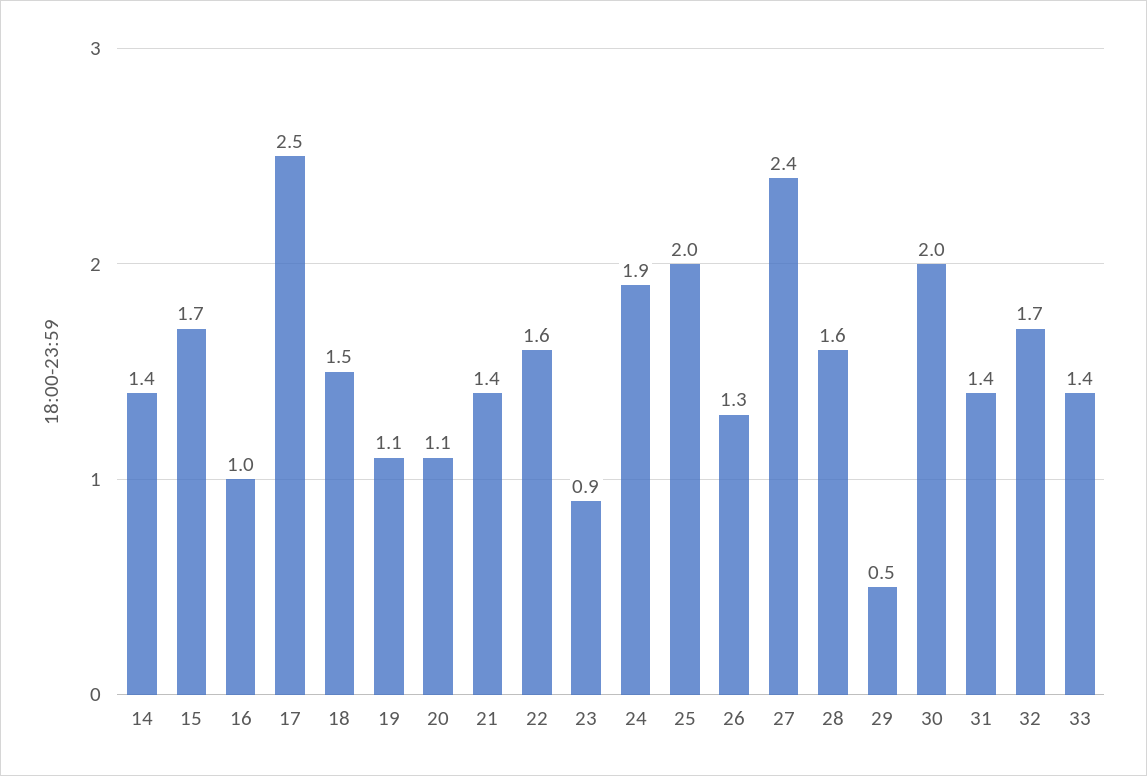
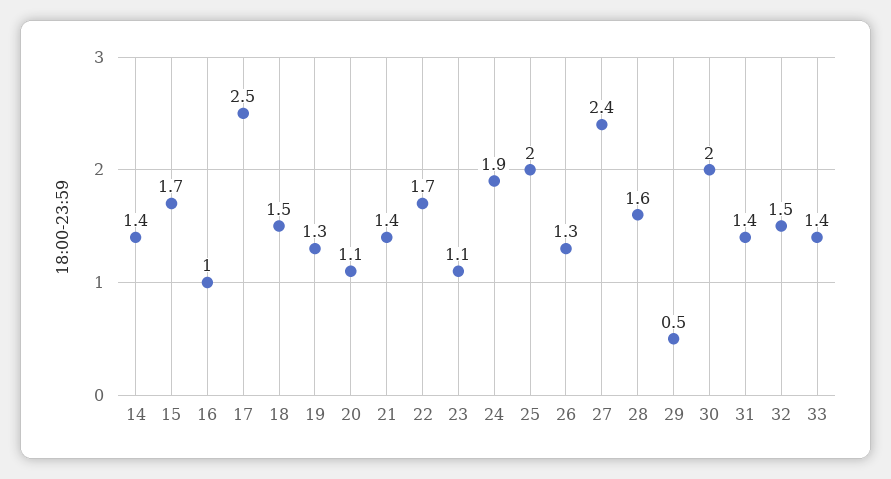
19: 1.1 -> 1.3
22: 1.6 -> 1.7
23: 0.9 -> 1.1
32: 1.7 -> 1.5

